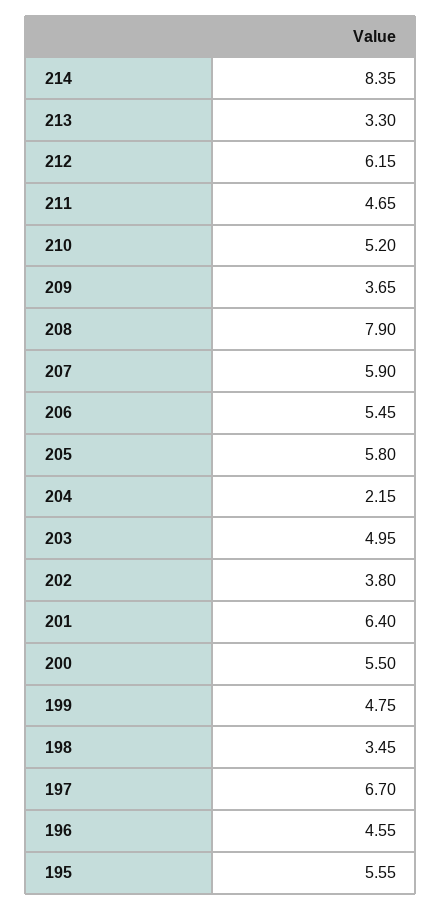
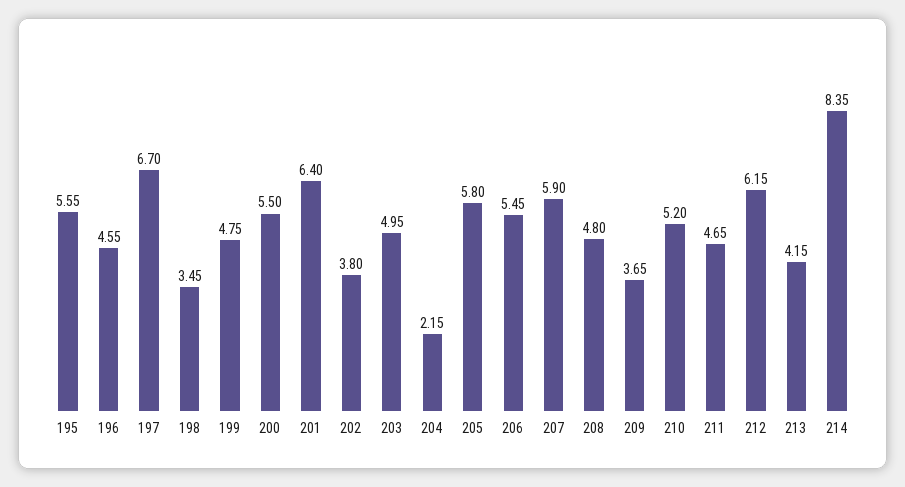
213: 3.3 -> 4.15
208: 7.9 -> 4.8

